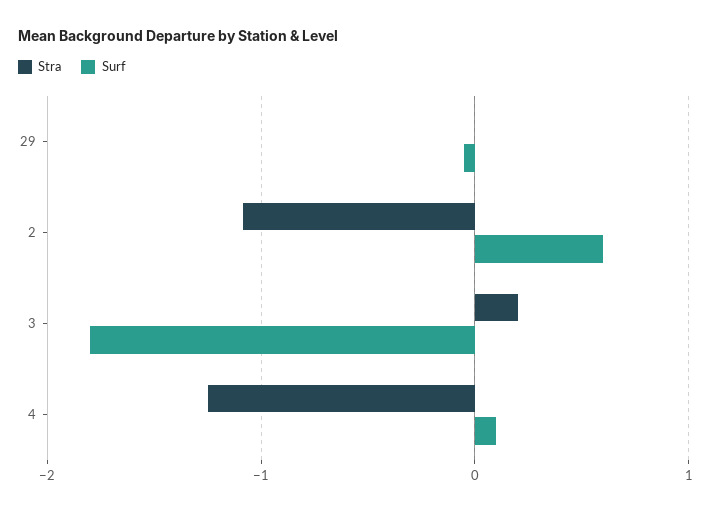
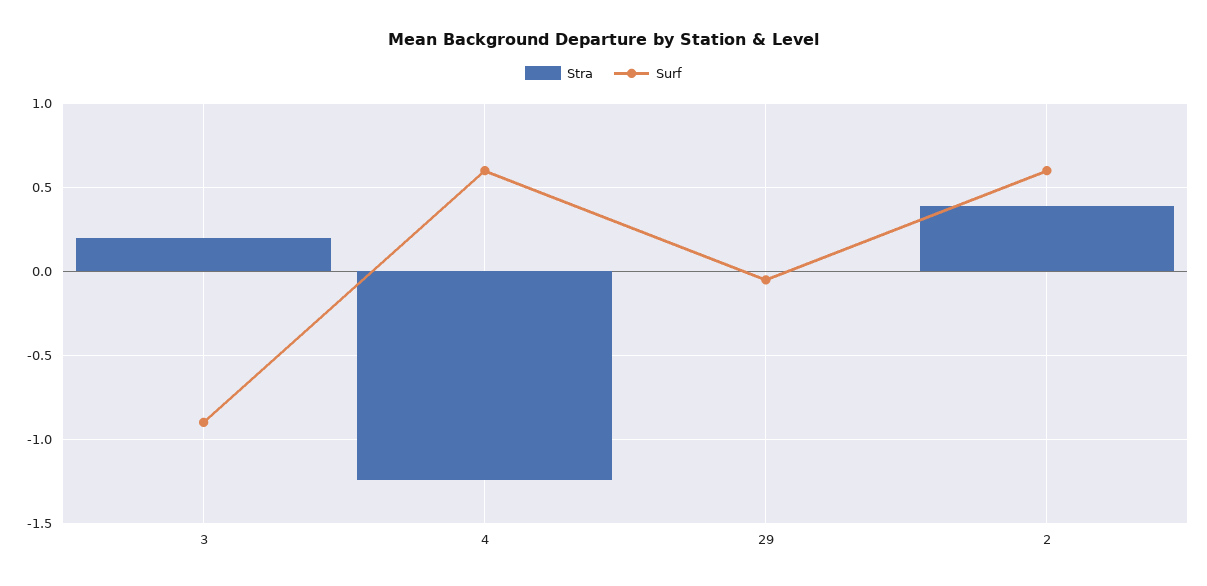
Stra, 2: -1.1 -> 0.4
Surf, 3: -1.8 -> -0.9
Surf, 4: 0.1 -> 0.6

